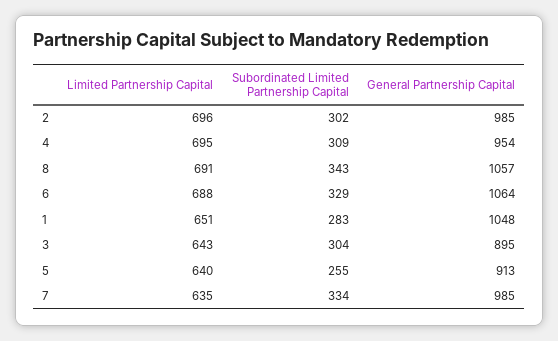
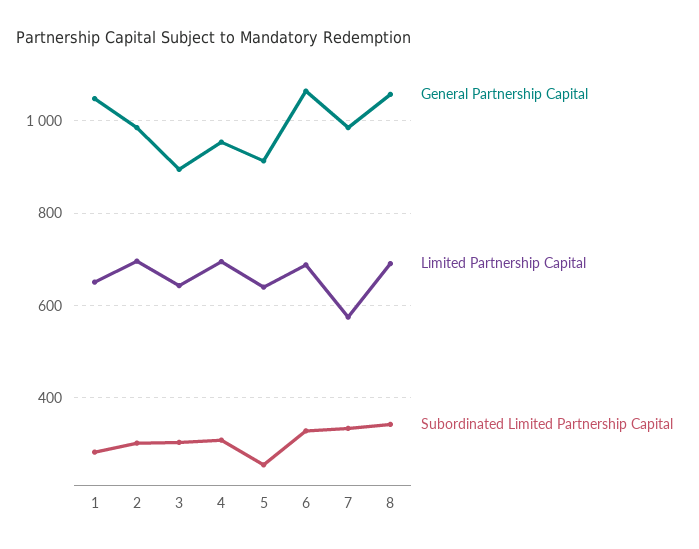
Limited Partnership Capital, 7: 635 -> 580

